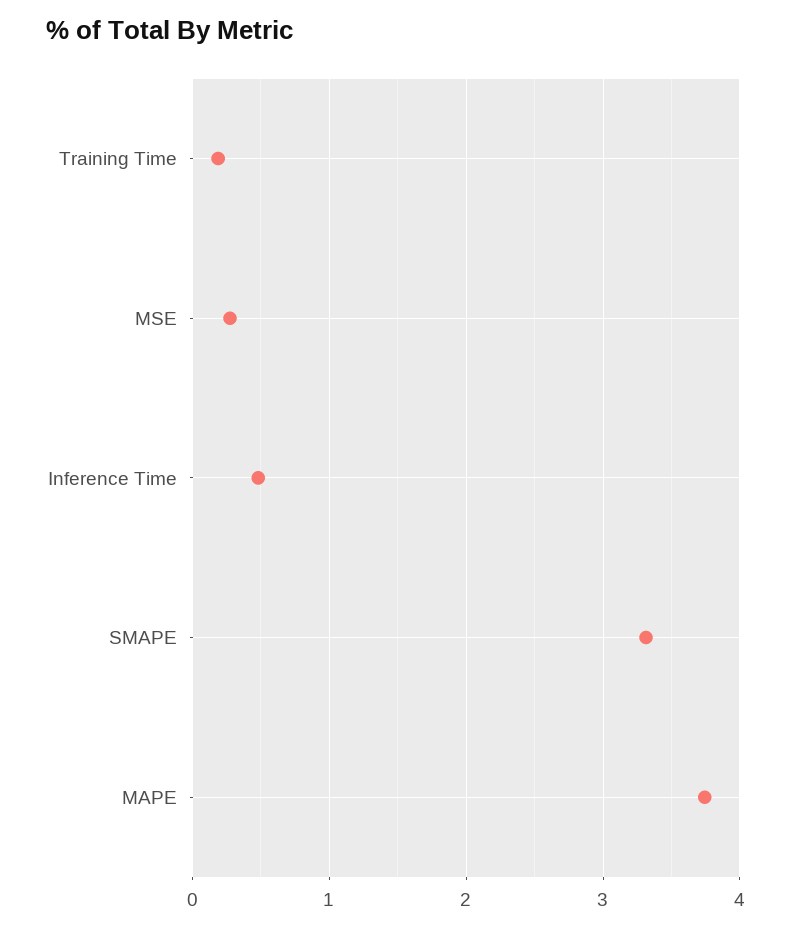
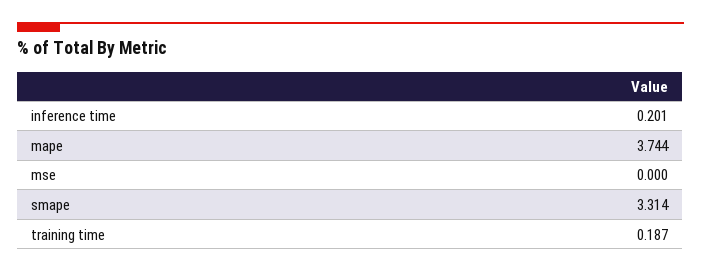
MSE: 0.3 -> 0
Inference Time: 0.5 -> 0.201

